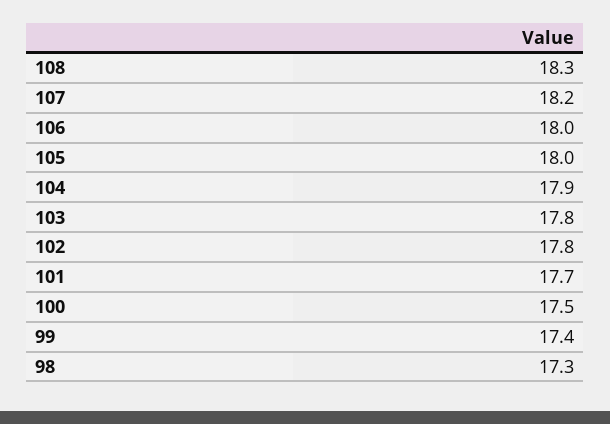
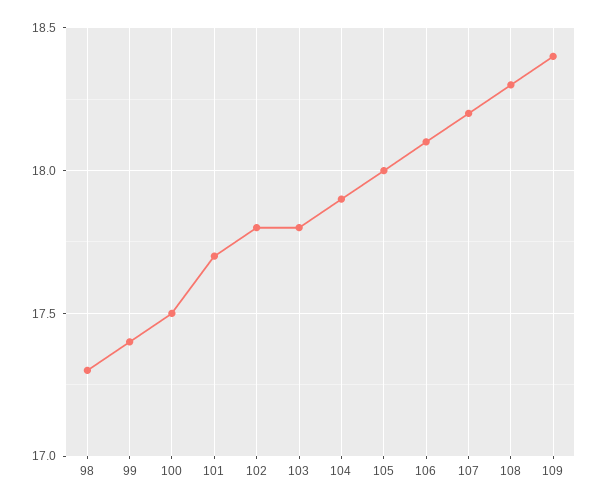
106: 18 -> 18.1
109: none -> 18.4

